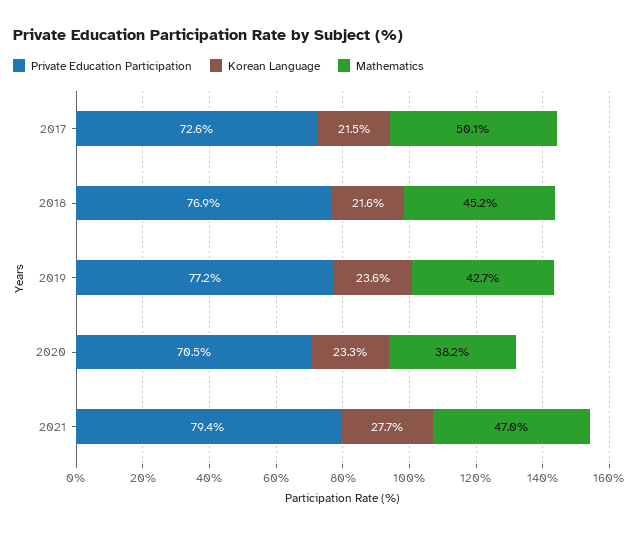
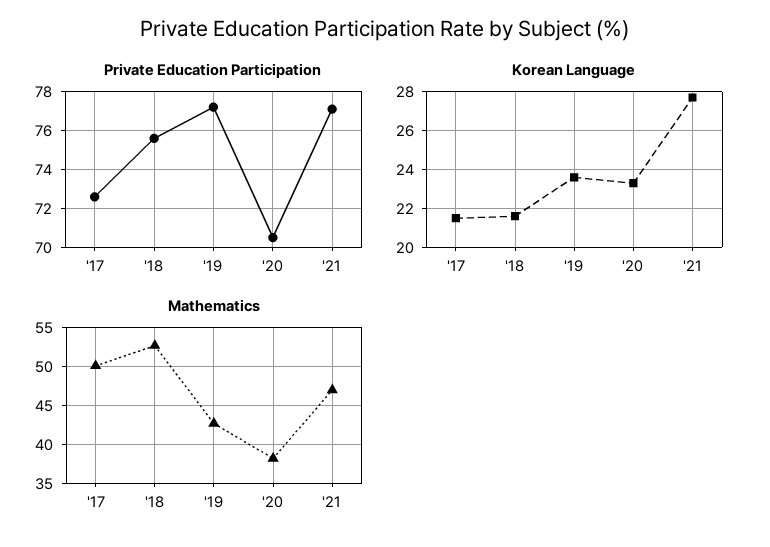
Private Education Participation, 2018: 76.9 -> 75.5
Mathematics, 2018: 45.2 -> 53
Private Education Participation, 2021: 79.4 -> 77

